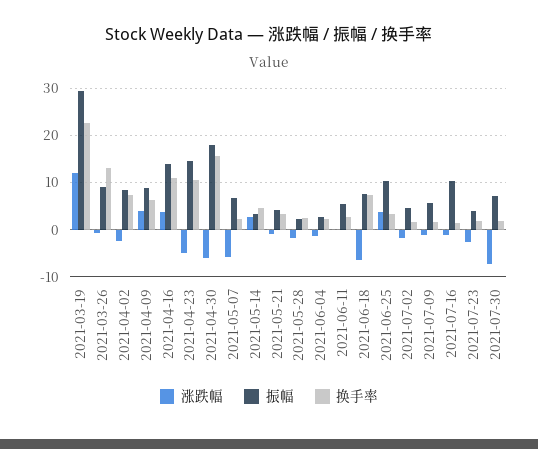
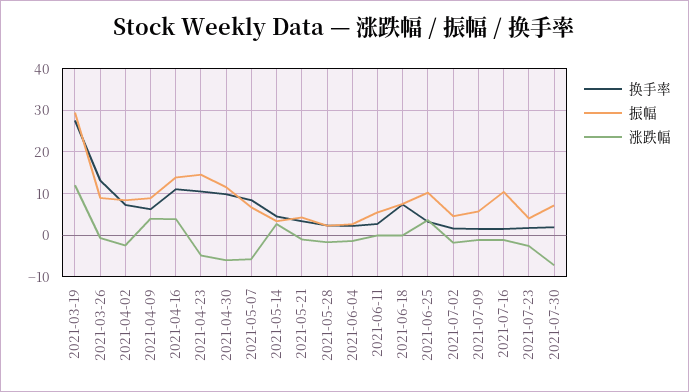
换手率, 2021-03-19: 22 -> 28
振幅, 2021-04-30: 18 -> 12
换手率, 2021-04-30: 16 -> 10
换手率, 2021-05-07: 2 -> 8
涨跌幅, 2021-06-18: -6 -> 0

